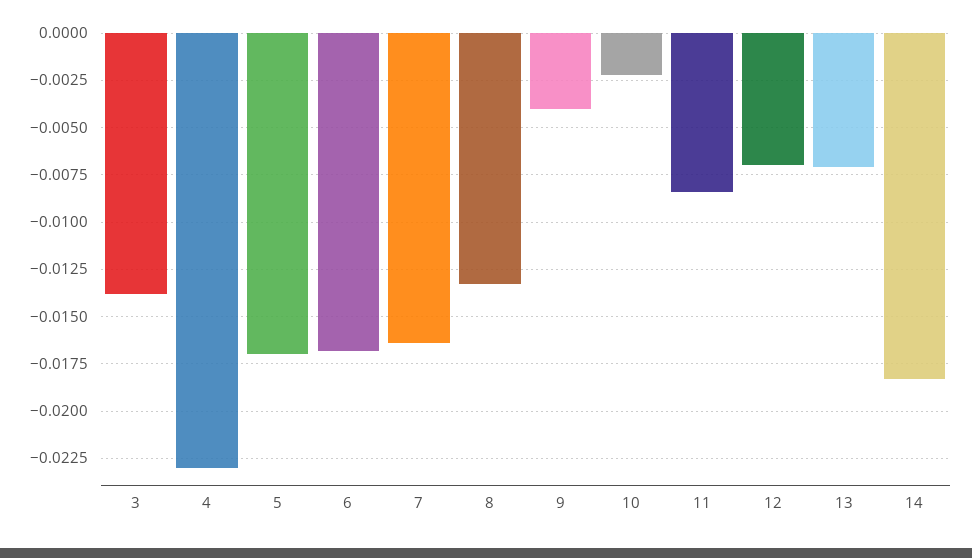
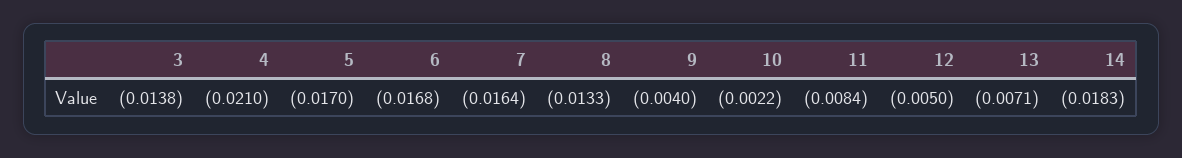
4: -0.023 -> -0.021
12: -0.007 -> -0.005

